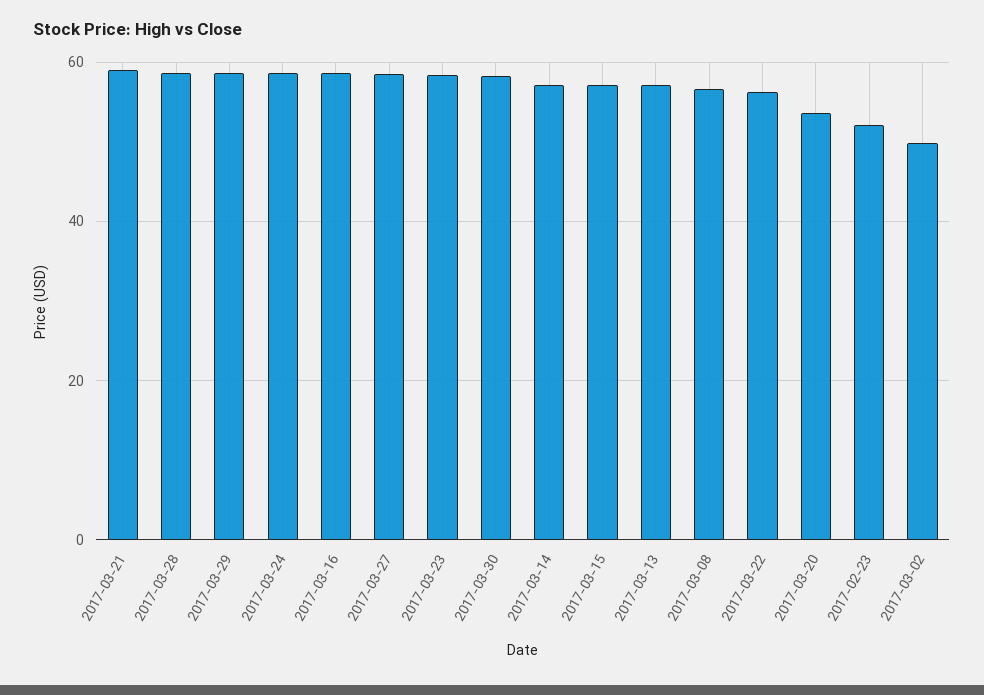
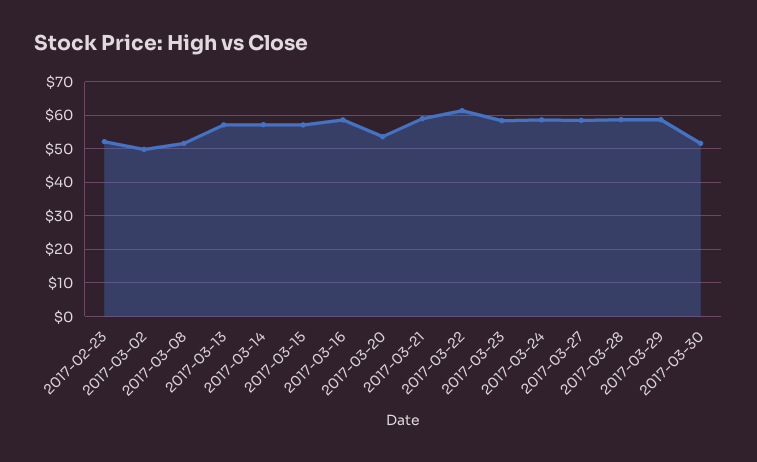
2017-03-30: 58 -> 52
2017-03-08: 56 -> 52
2017-03-22: 56 -> 62

